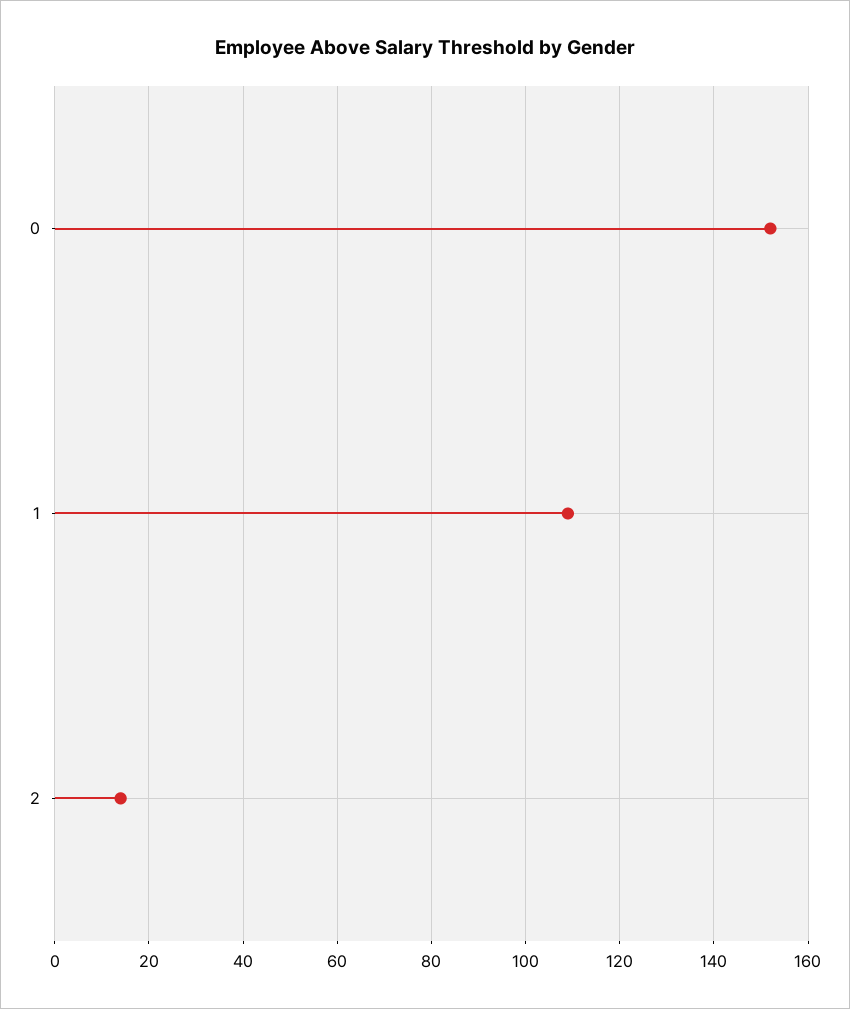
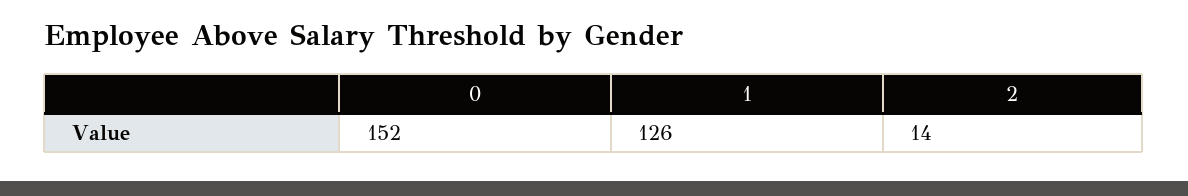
1: 110 -> 126

